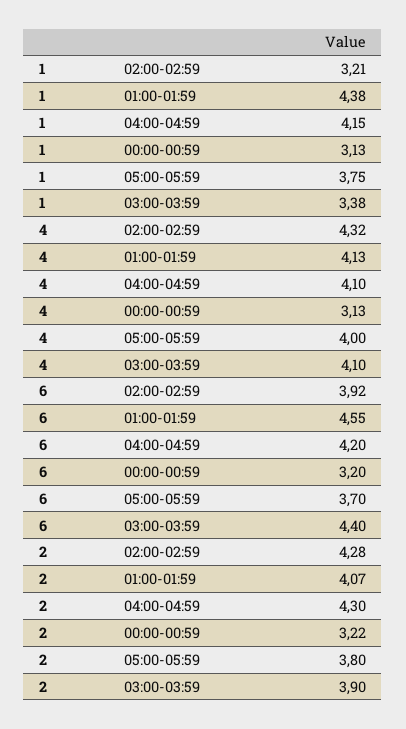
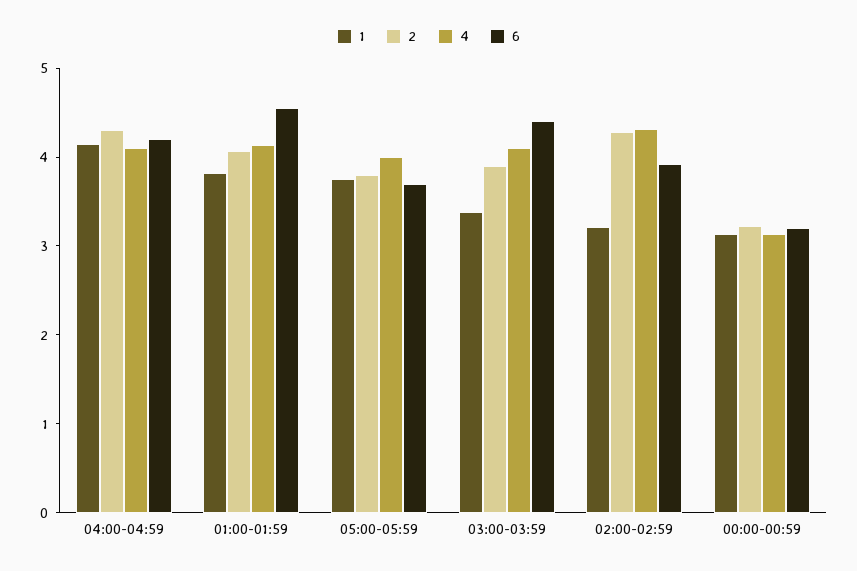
1, 01:00-01:59: 4.38 -> 3.8

